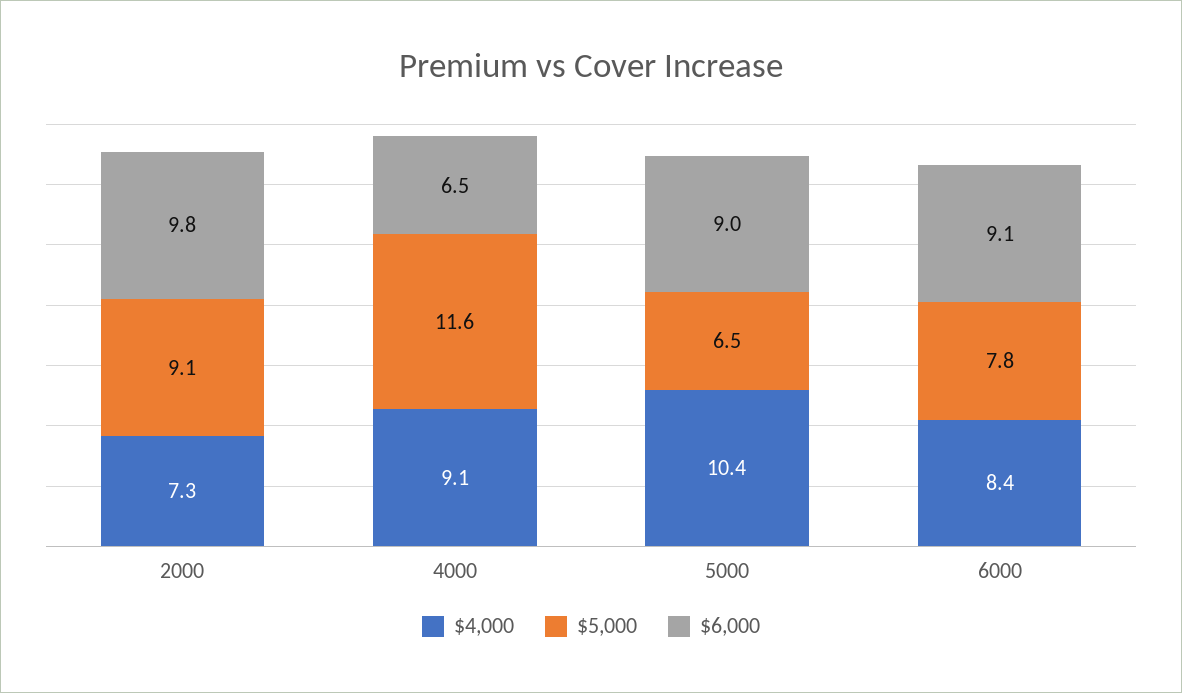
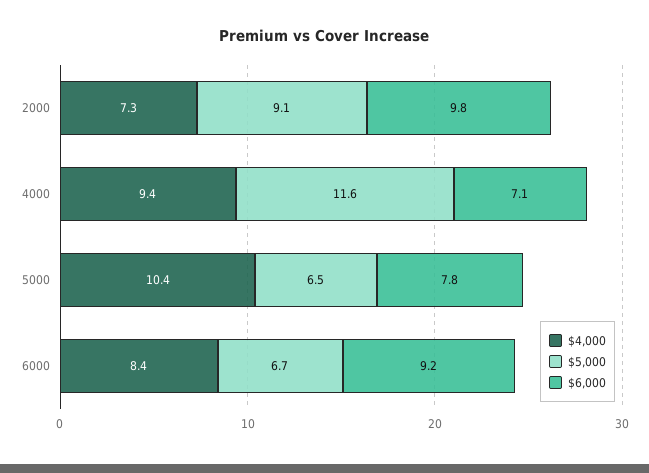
$4,000, 4000: 9.1 -> 9.4
$6,000, 4000: 6.5 -> 7.1
$6,000, 5000: 9 -> 7.8
$5,000, 6000: 7.8 -> 6.7
$6,000, 6000: 9.1 -> 9.2

